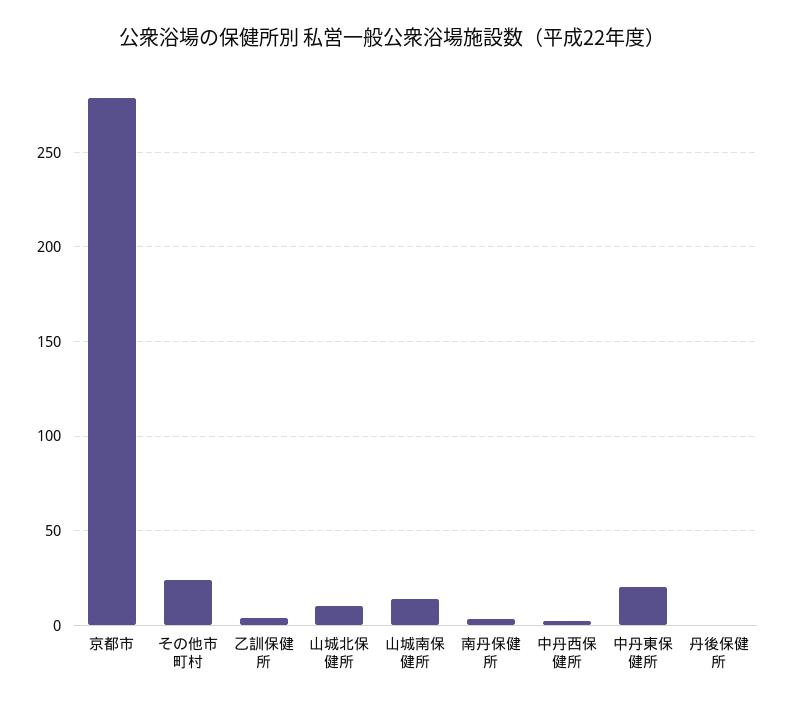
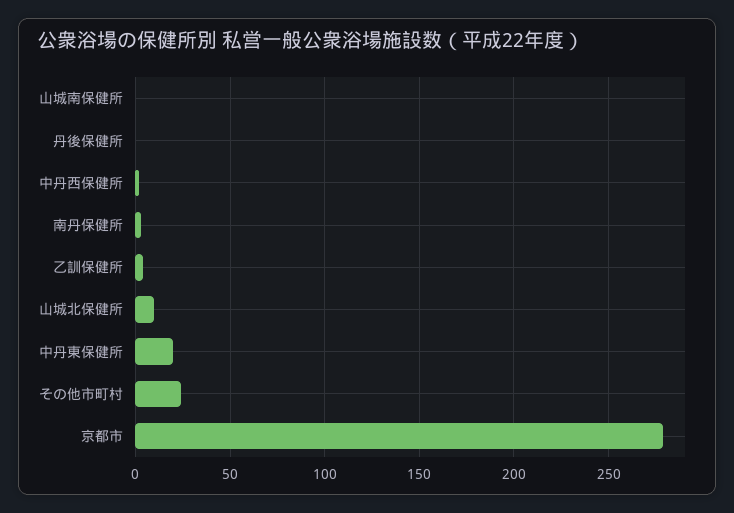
山城南保健所: 15 -> 0

